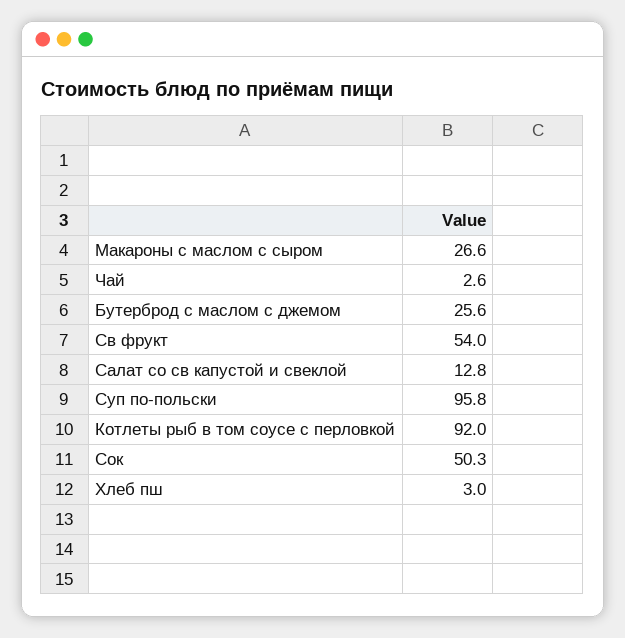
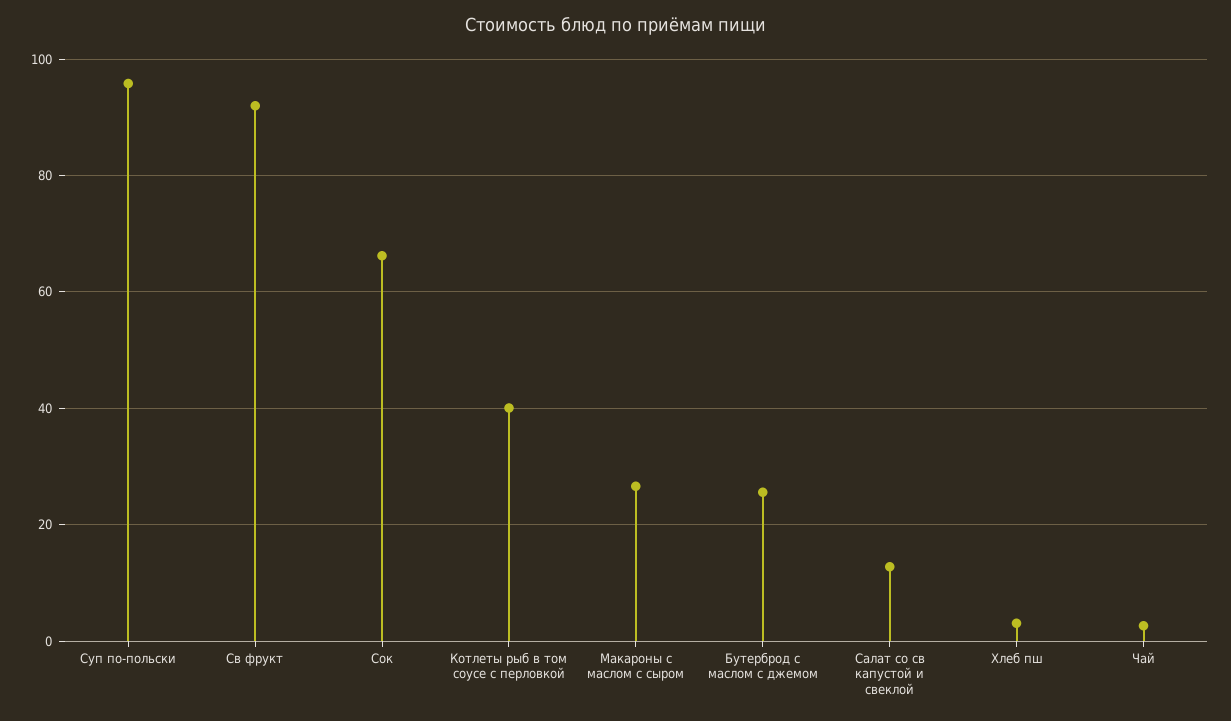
Св фрукт: 54 -> 92
Котлеты рыб в том соусе с перловкой: 92 -> 40
Сок: 50.3 -> 66

